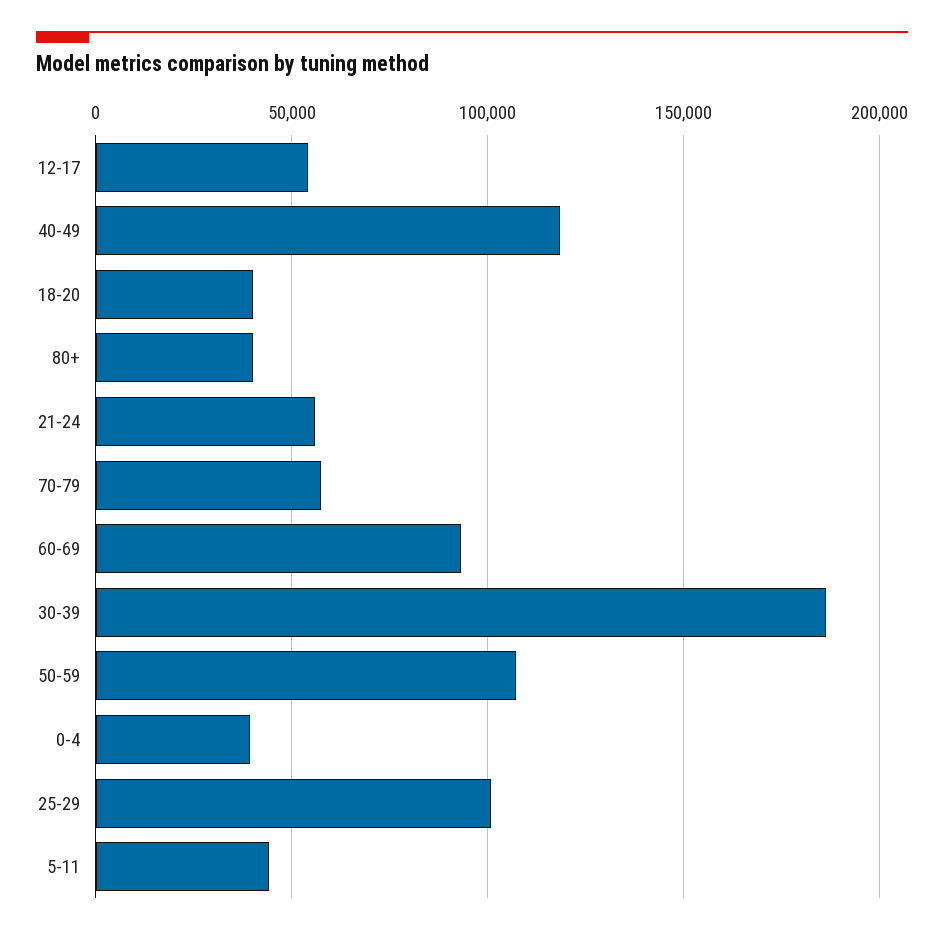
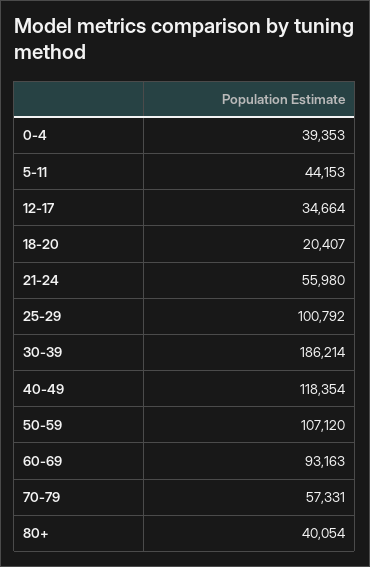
12-17: 55000 -> 34664
18-20: 40000 -> 20407

